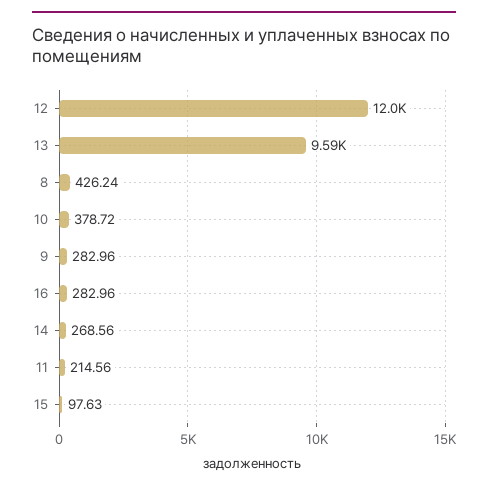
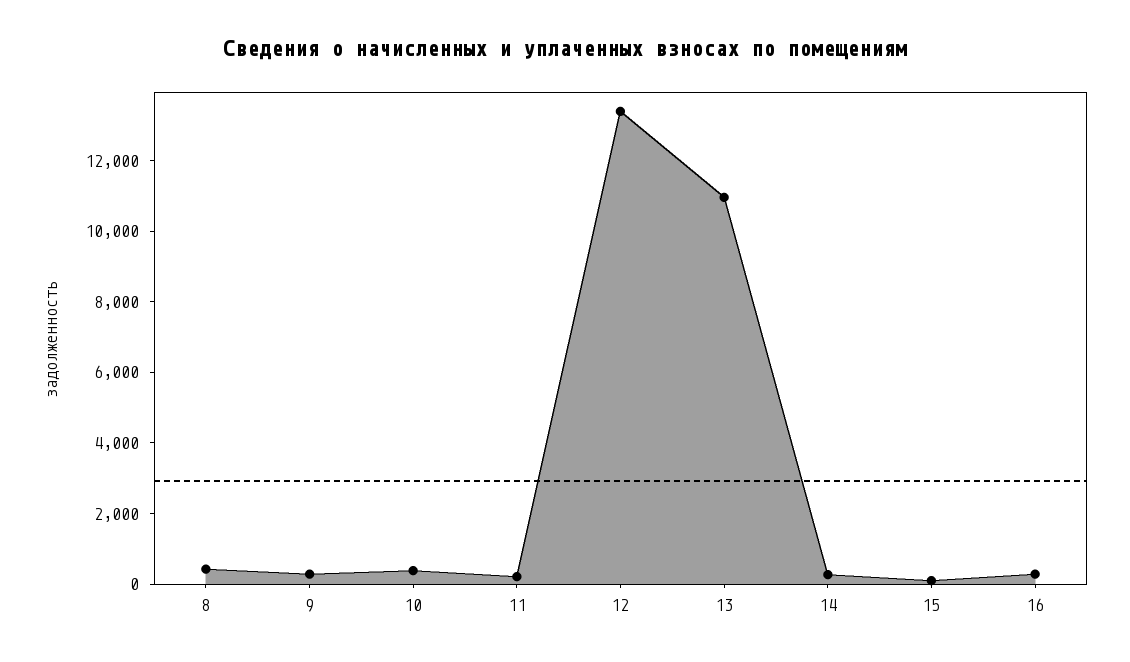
12: 12000 -> 13500
13: 9590 -> 11000

